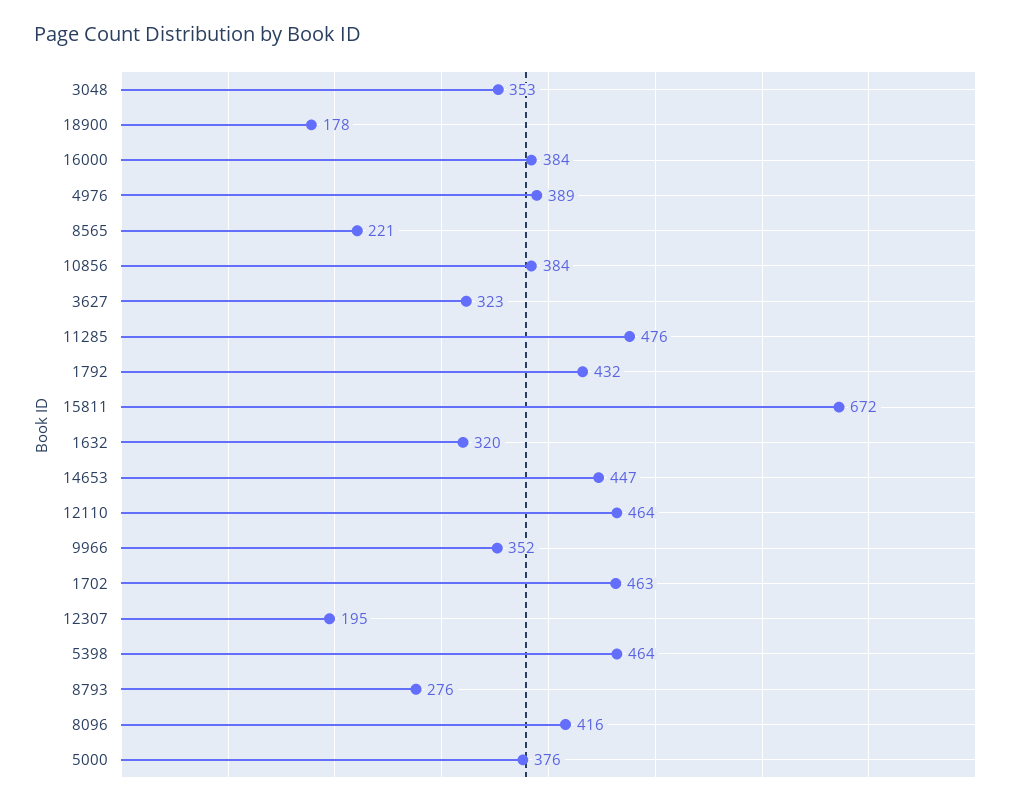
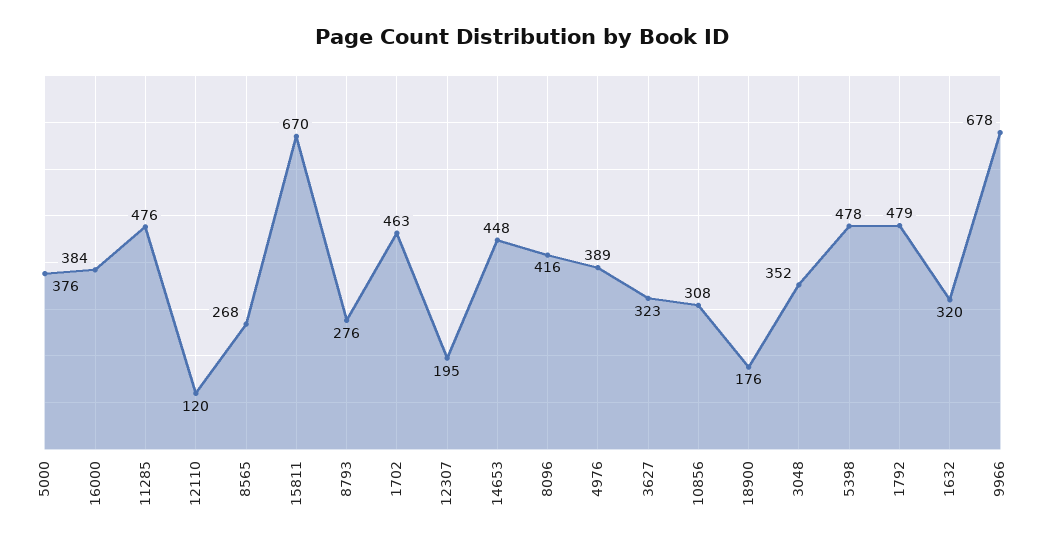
3048: 353 -> 352
18900: 178 -> 176
8565: 221 -> 268
10856: 384 -> 308
1792: 432 -> 479
15811: 672 -> 670
14653: 447 -> 448
12110: 464 -> 120
9966: 352 -> 678
5398: 464 -> 478

